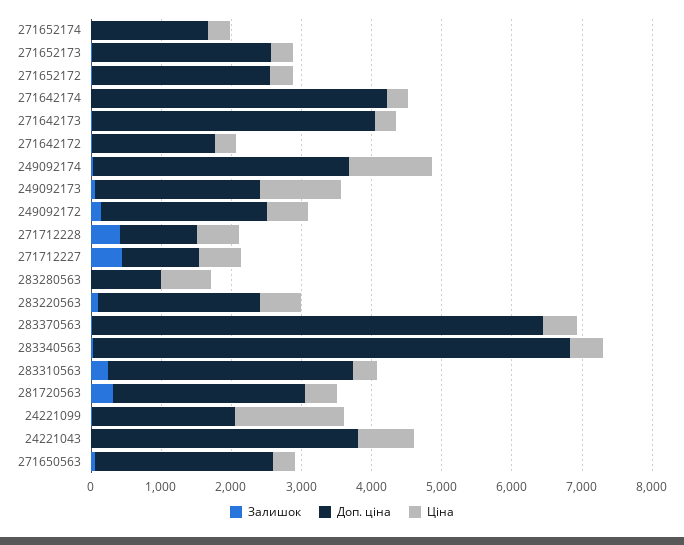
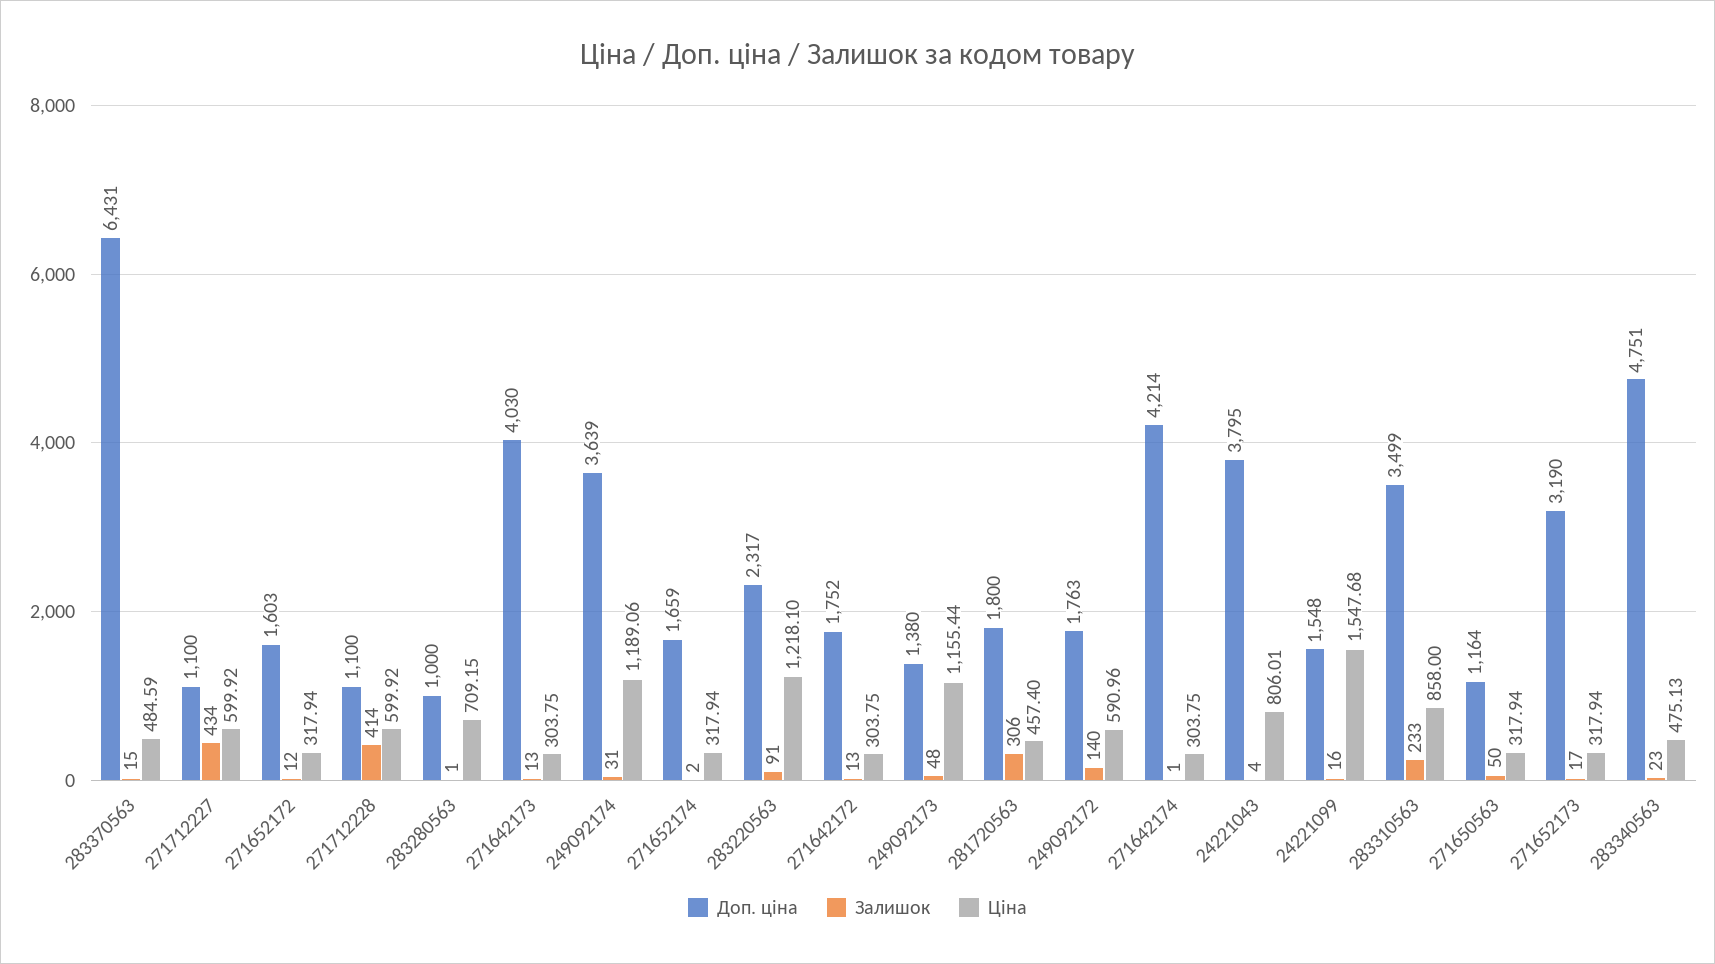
Доп. ціна, 271652173: 2600 -> 3190
Доп. ціна, 271652172: 2600 -> 1603
Доп. ціна, 249092173: 2400 -> 1380
Доп. ціна, 249092172: 2400 -> 1763
Ціна, 283220563: 600 -> 1218.1
Доп. ціна, 283340563: 6800 -> 4751
Ціна, 283310563: 400 -> 858
Доп. ціна, 281720563: 2800 -> 1800
Доп. ціна, 24221099: 2000 -> 1548
Доп. ціна, 271650563: 2600 -> 1164

